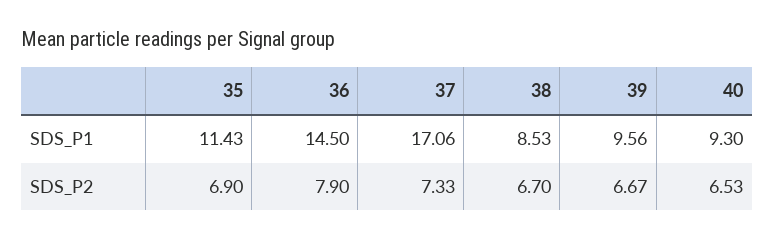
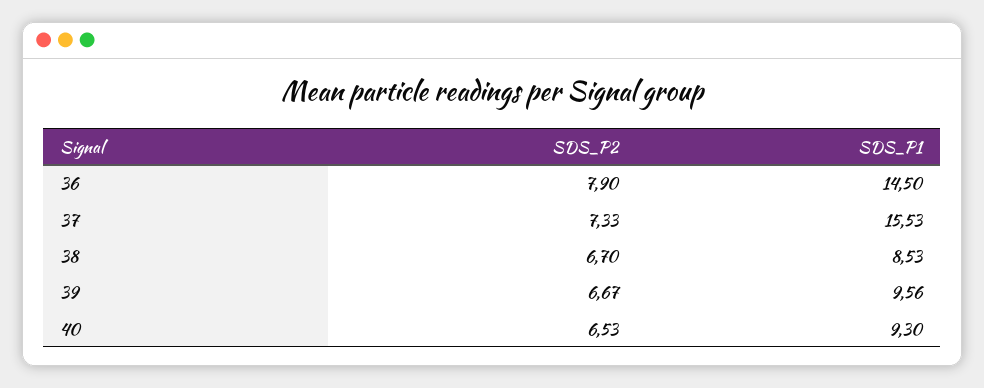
35, SDS_P1: 11.43 -> none
37, SDS_P1: 17.06 -> 15.53
35, SDS_P2: 6.9 -> none

